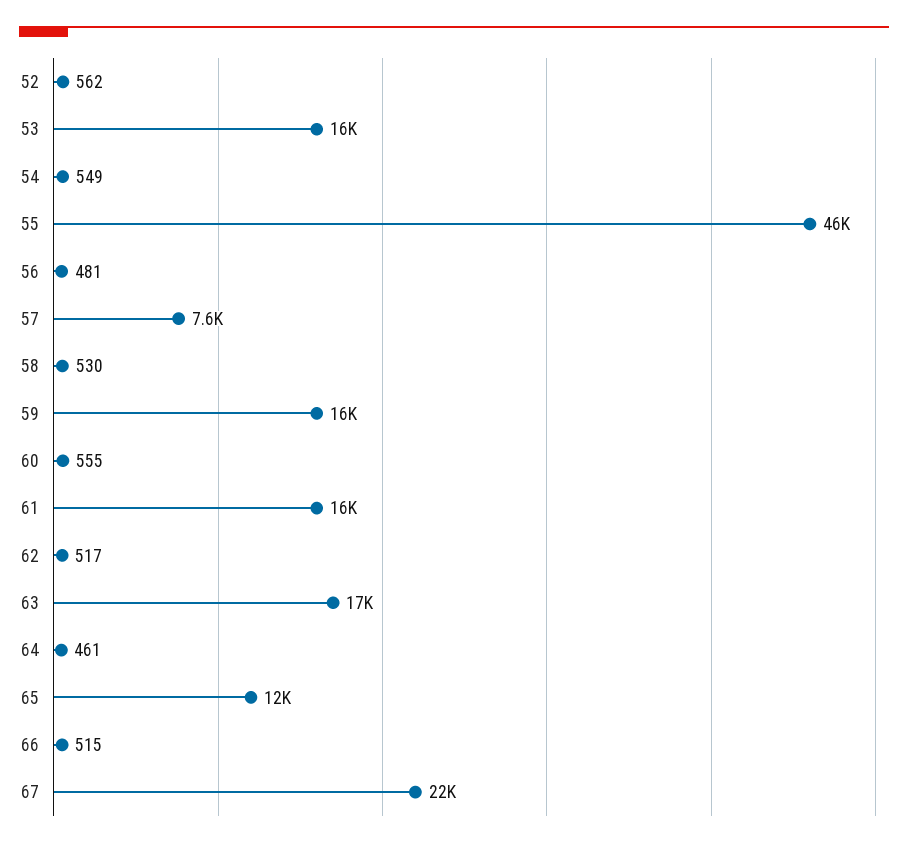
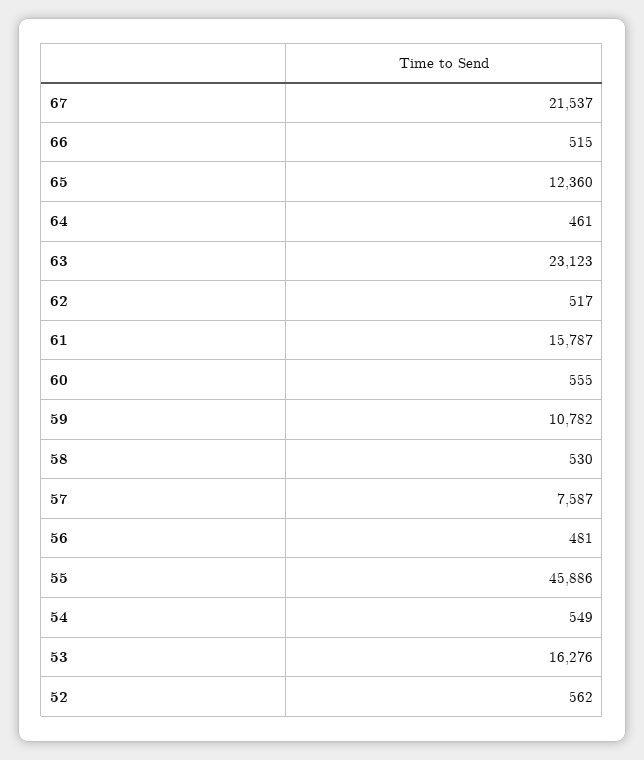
59: 16000 -> 10782
63: 17000 -> 23123

